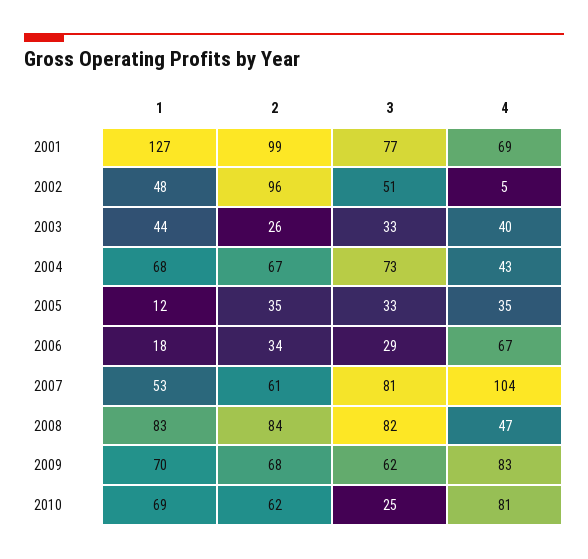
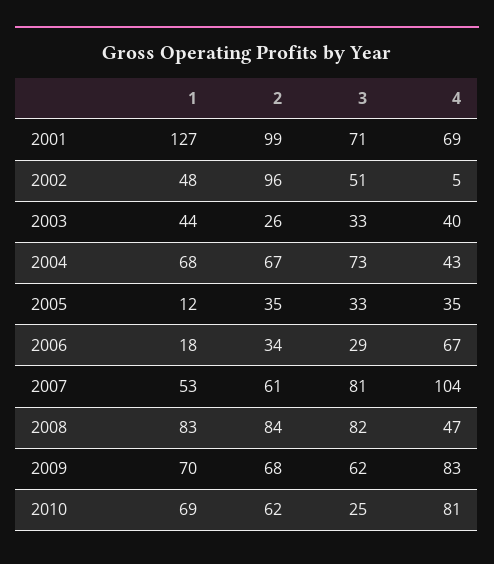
3, 2001: 77 -> 71

